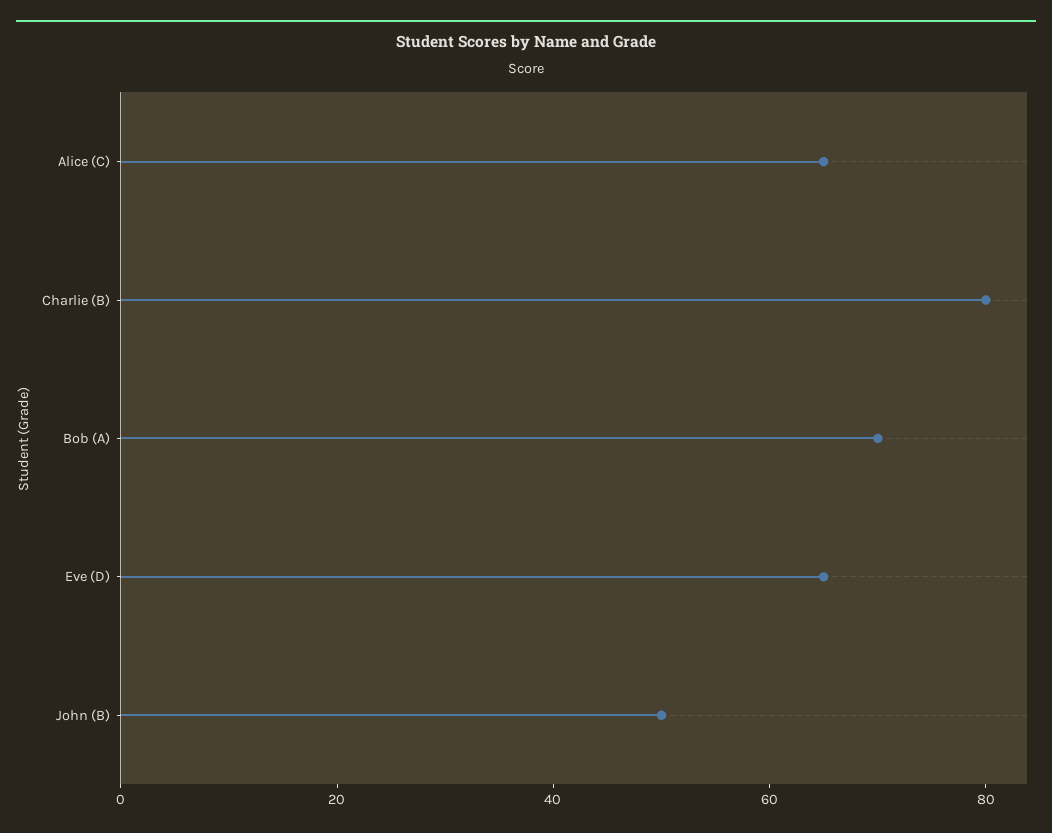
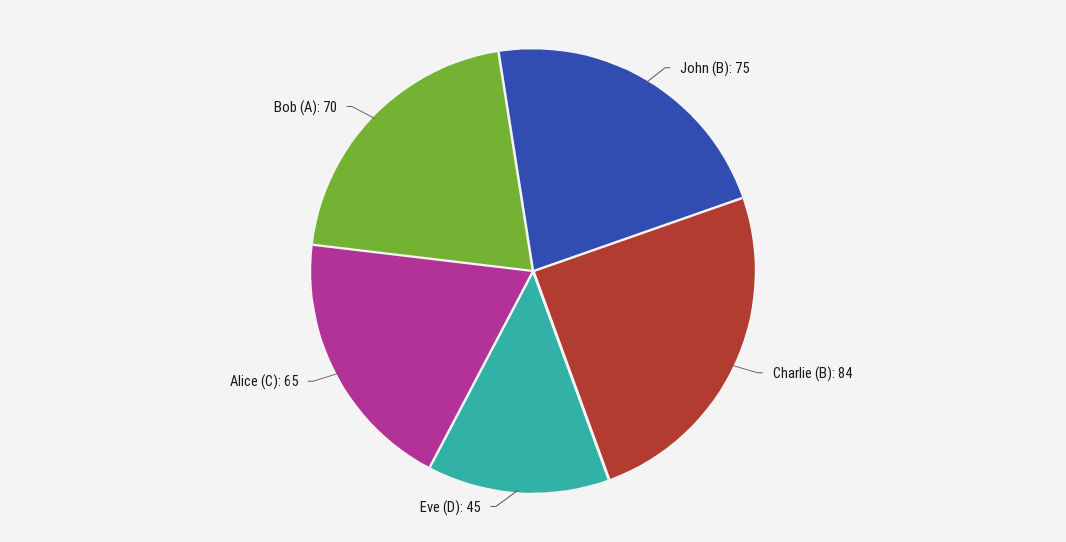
Charlie (B): 80 -> 84
Eve (D): 65 -> 45
John (B): 50 -> 75

